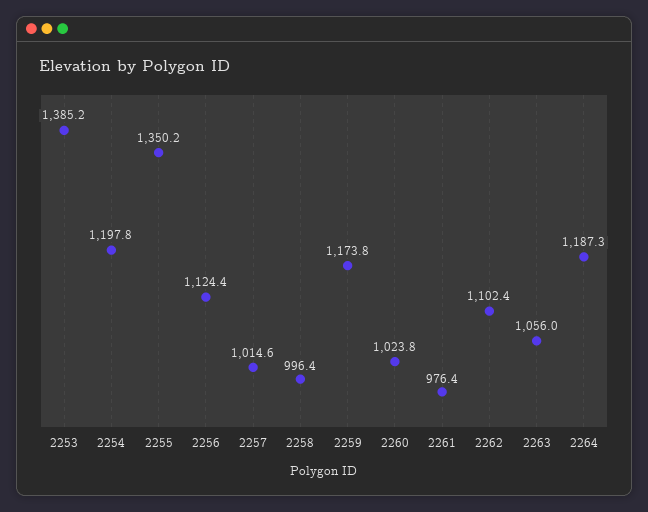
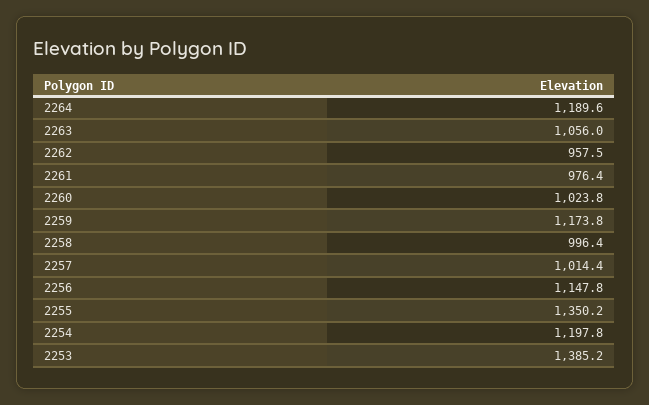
2256: 1124.4 -> 1147.8
2257: 1014.6 -> 1014.4
2262: 1102.4 -> 957.5
2264: 1187.3 -> 1189.6

